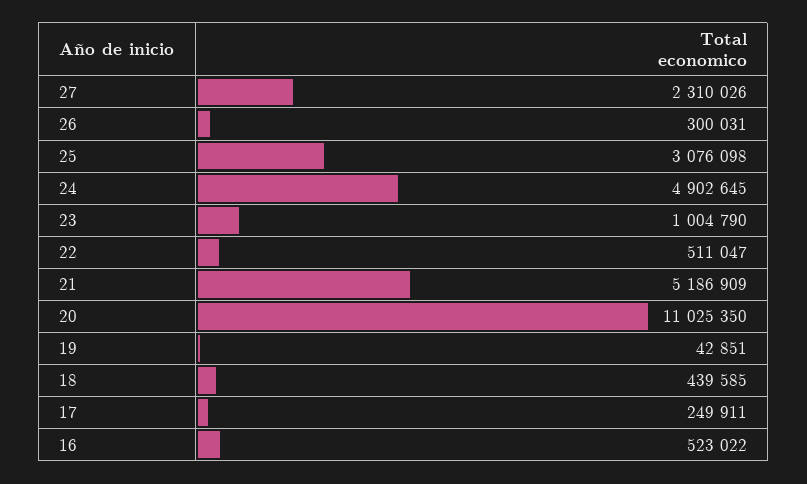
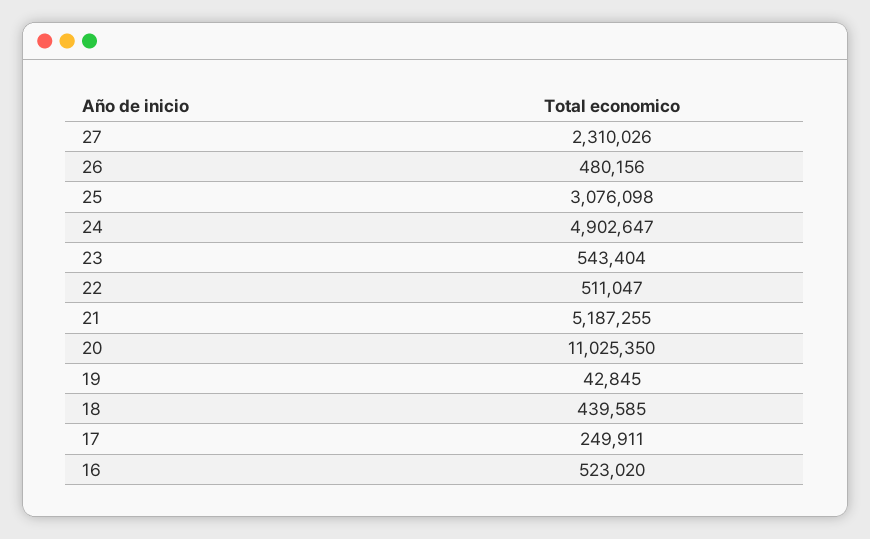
26: 300031 -> 480156
24: 4902645 -> 4902647
23: 1004790 -> 543404
21: 5186909 -> 5187255
19: 42851 -> 42845
16: 523022 -> 523020

